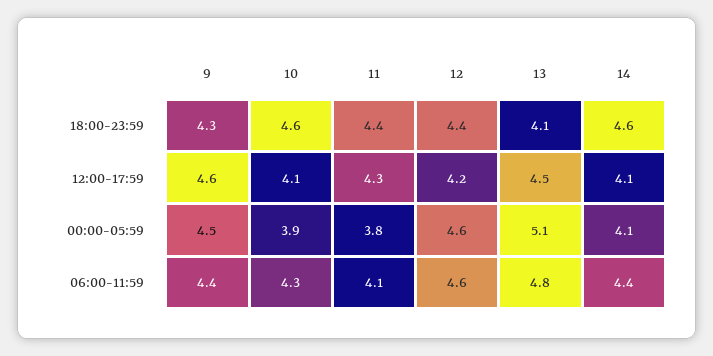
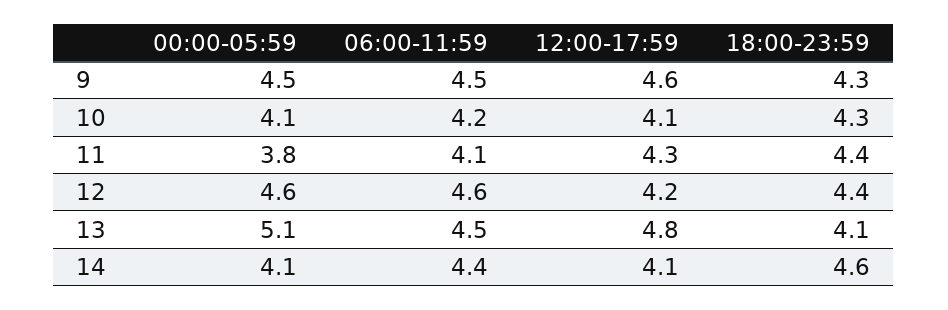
10, 18:00-23:59: 4.6 -> 4.3
13, 12:00-17:59: 4.5 -> 4.8
10, 00:00-05:59: 3.9 -> 4.1
9, 06:00-11:59: 4.4 -> 4.5
10, 06:00-11:59: 4.3 -> 4.2
13, 06:00-11:59: 4.8 -> 4.5

